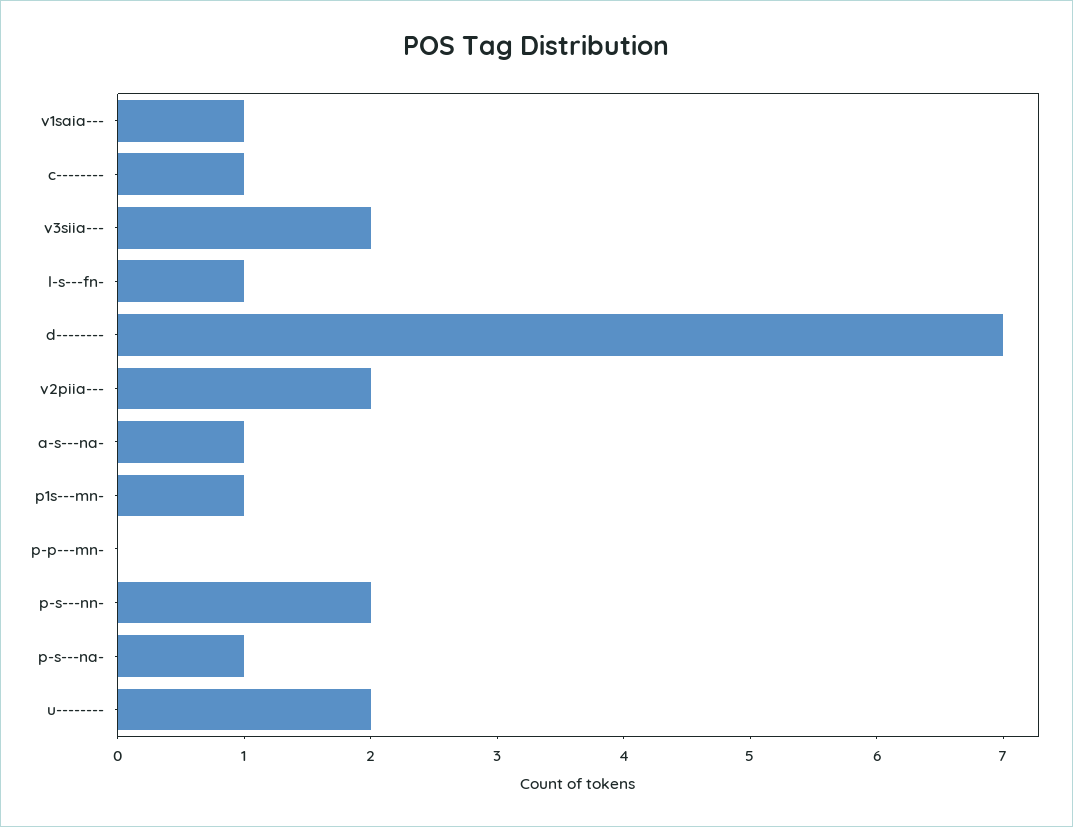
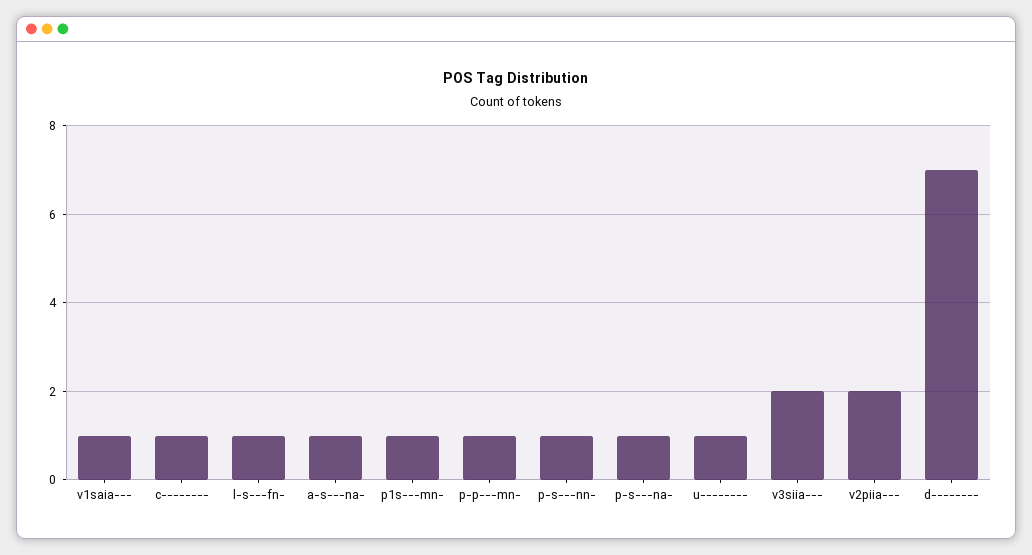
p-p---mn-: 0 -> 1
p-s---nn-: 2 -> 1
u--------: 2 -> 1

